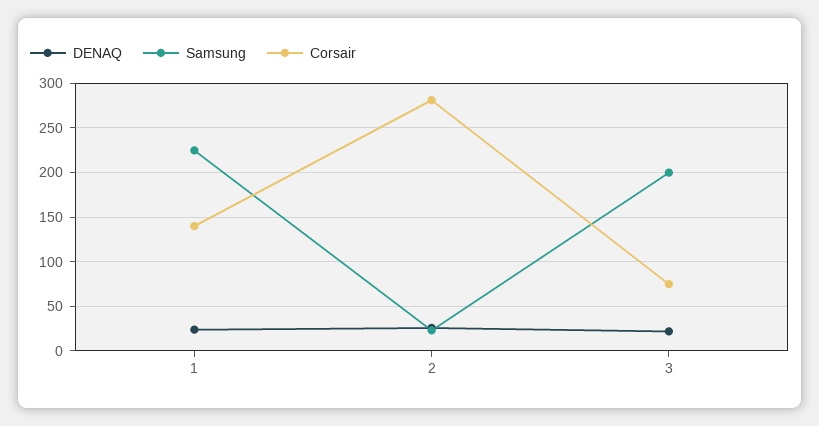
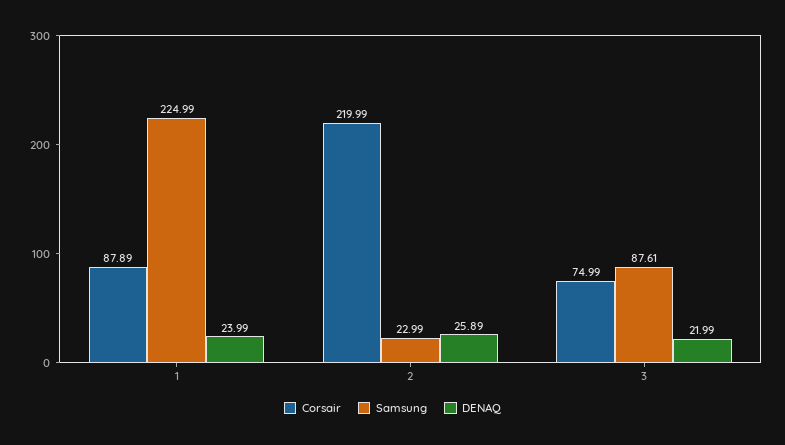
Corsair, 1: 140 -> 87.89
Corsair, 2: 280 -> 219.99
Samsung, 3: 200 -> 87.61

